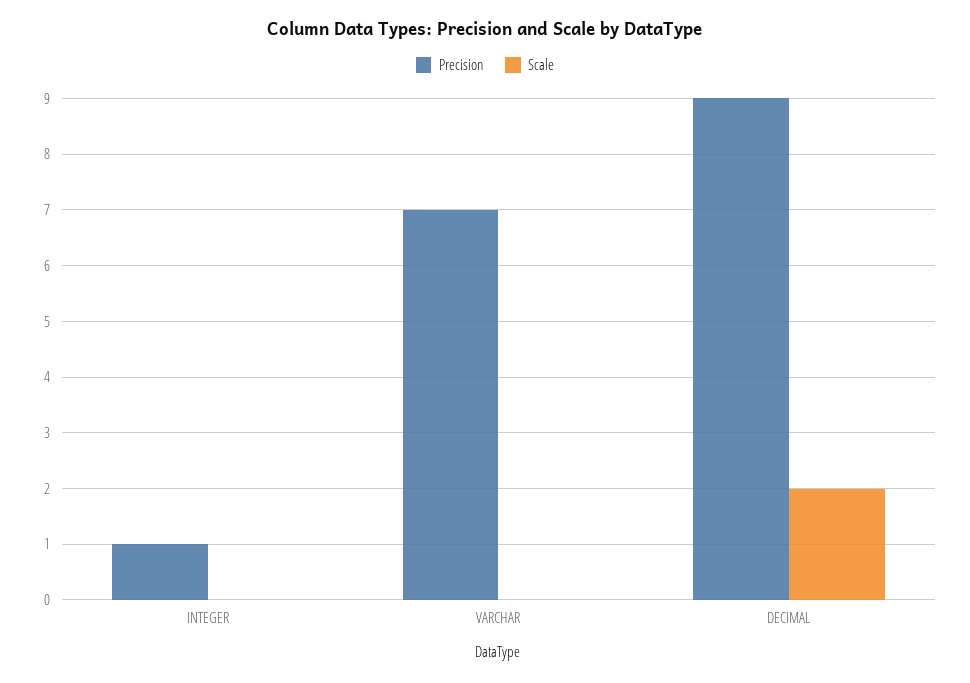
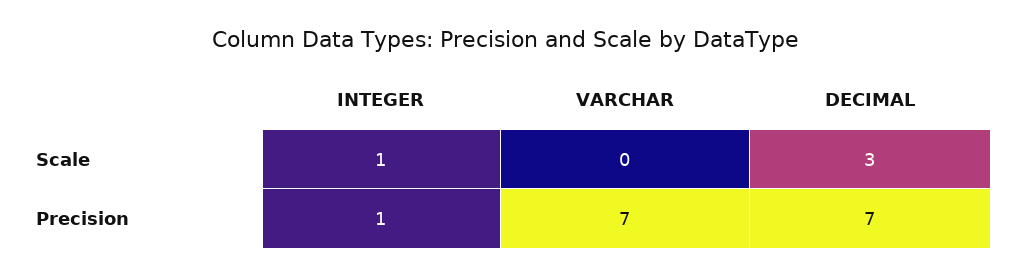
Scale, INTEGER: 0 -> 1
Precision, DECIMAL: 9 -> 7
Scale, DECIMAL: 2 -> 3

